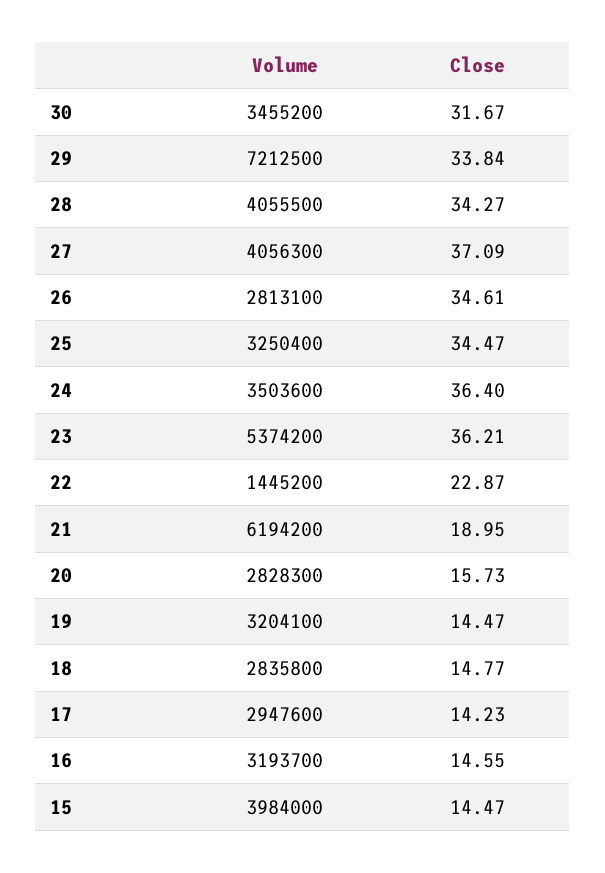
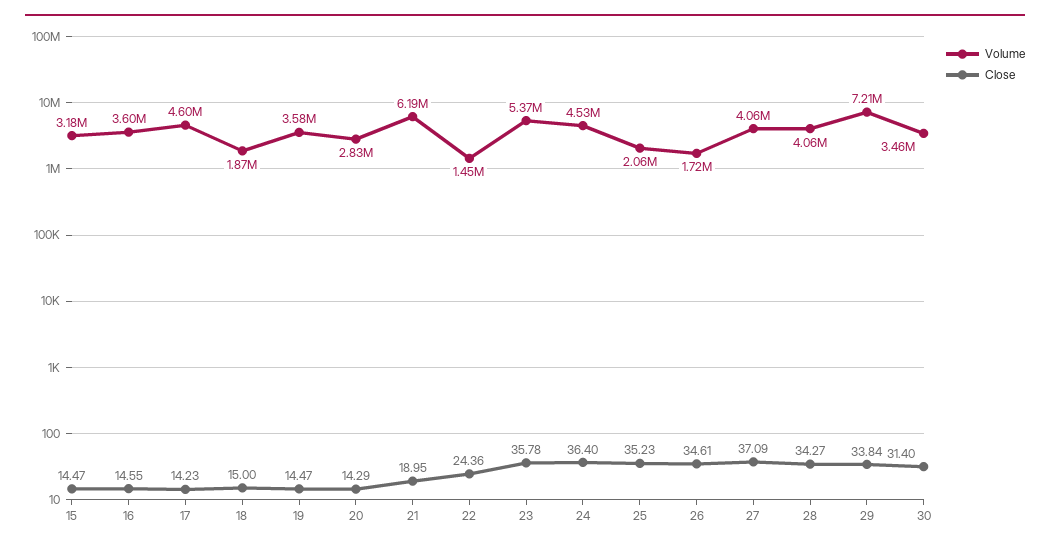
Close, 30: 31.67 -> 31.4
Volume, 26: 2813100 -> 1720000
Volume, 25: 3250400 -> 2060000
Close, 25: 34.47 -> 35.23
Volume, 24: 3503600 -> 4530000
Close, 23: 36.21 -> 35.78
Close, 22: 22.87 -> 24.36
Close, 20: 15.73 -> 14.29
Volume, 19: 3204100 -> 3580000
Volume, 18: 2835800 -> 1870000
Close, 18: 14.77 -> 15
Volume, 17: 2947600 -> 4600000
Volume, 16: 3193700 -> 3600000
Volume, 15: 3984000 -> 3180000

